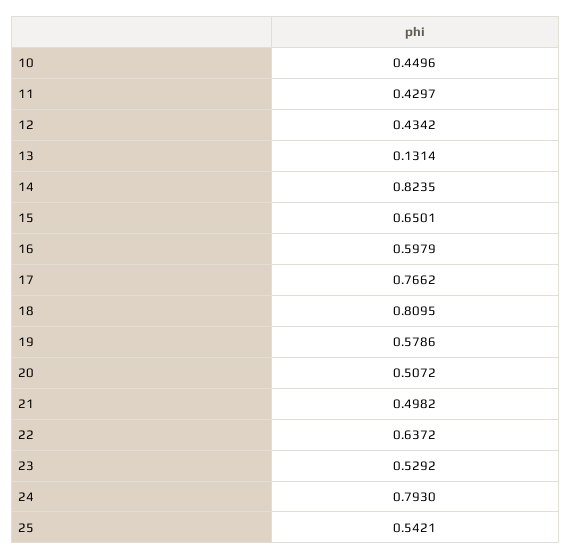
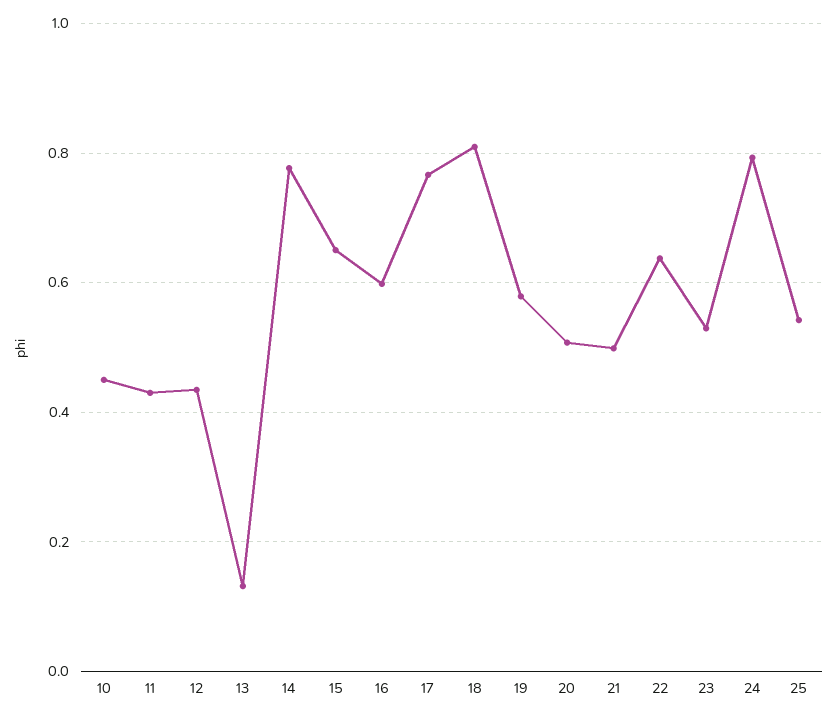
14: 0.8235 -> 0.78

